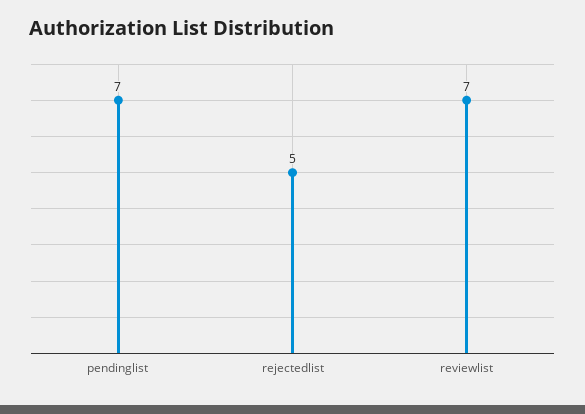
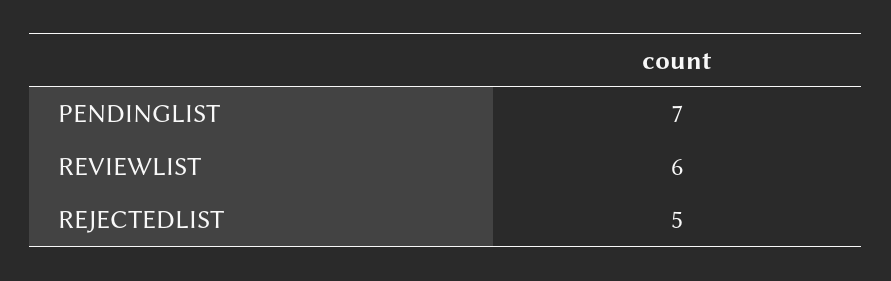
reviewlist: 7 -> 6

